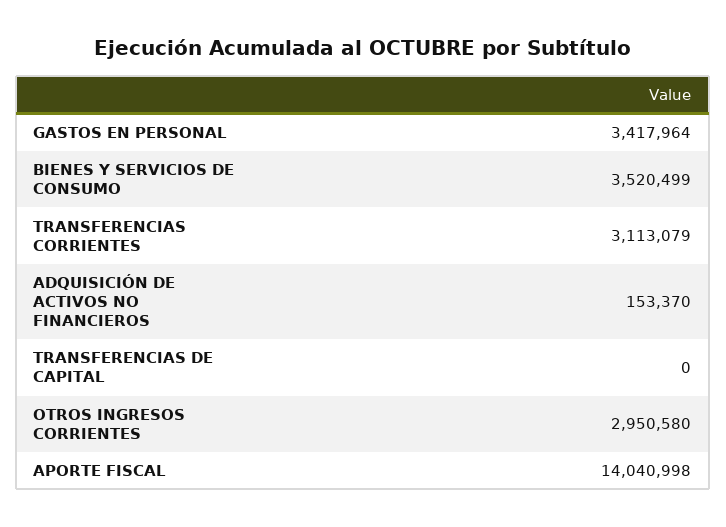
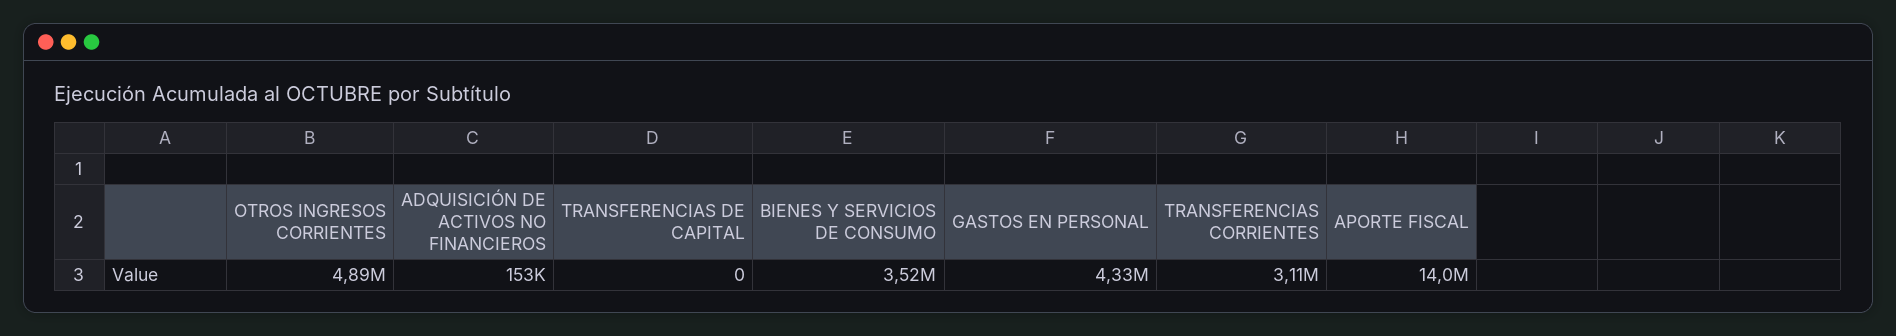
GASTOS EN PERSONAL: 3417964 -> 4330000
OTROS INGRESOS CORRIENTES: 2950580 -> 4890000

